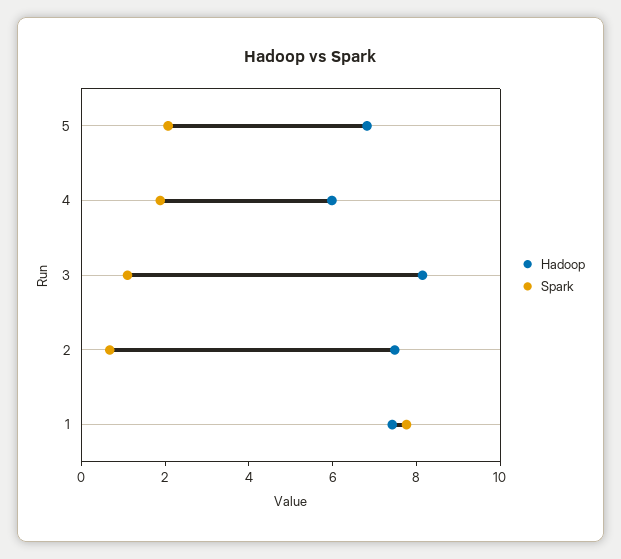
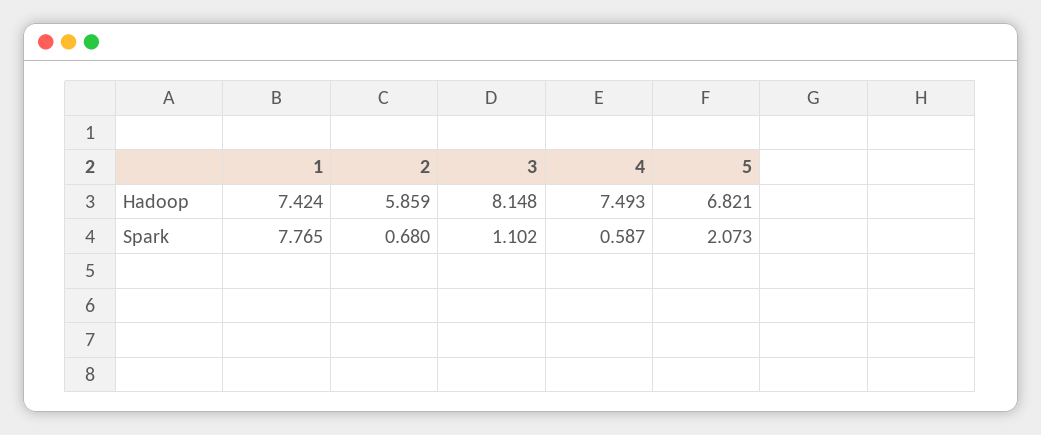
Hadoop, 4: 6 -> 7.493
Spark, 4: 2 -> 0.587
Hadoop, 2: 7.5 -> 5.859

